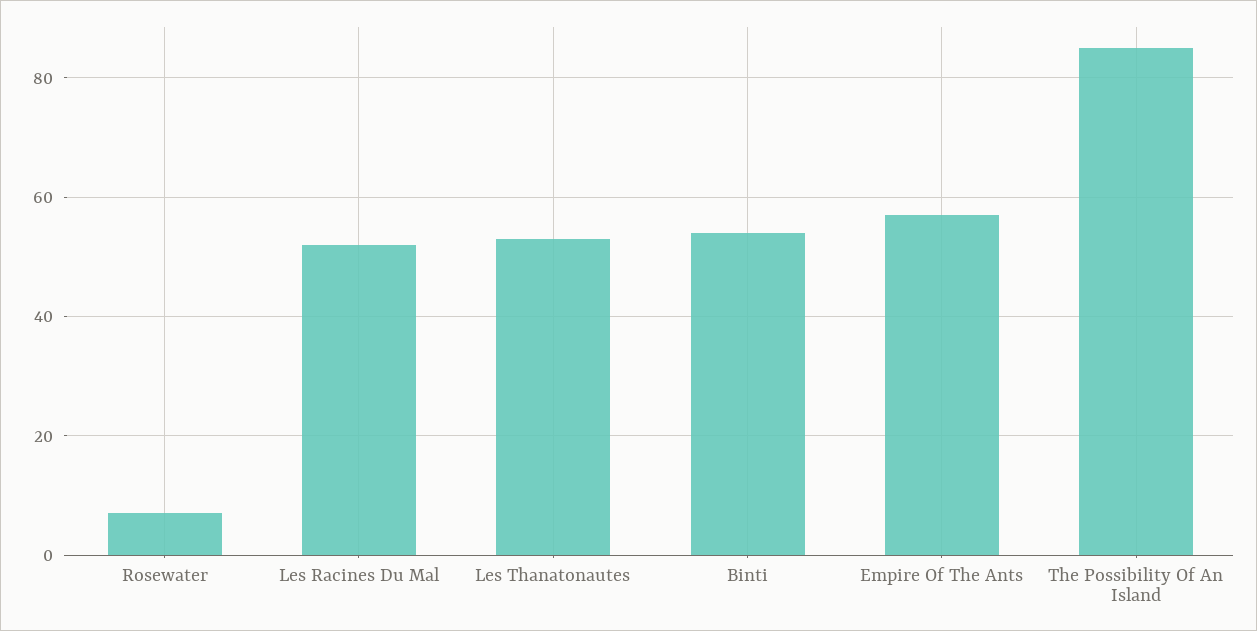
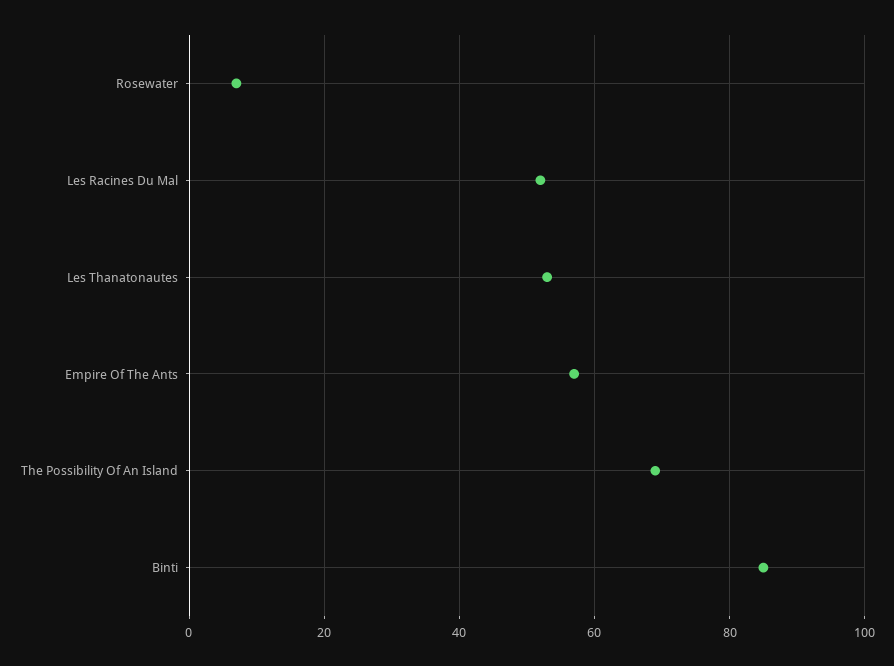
Binti: 55 -> 85
The Possibility Of An Island: 85 -> 70

